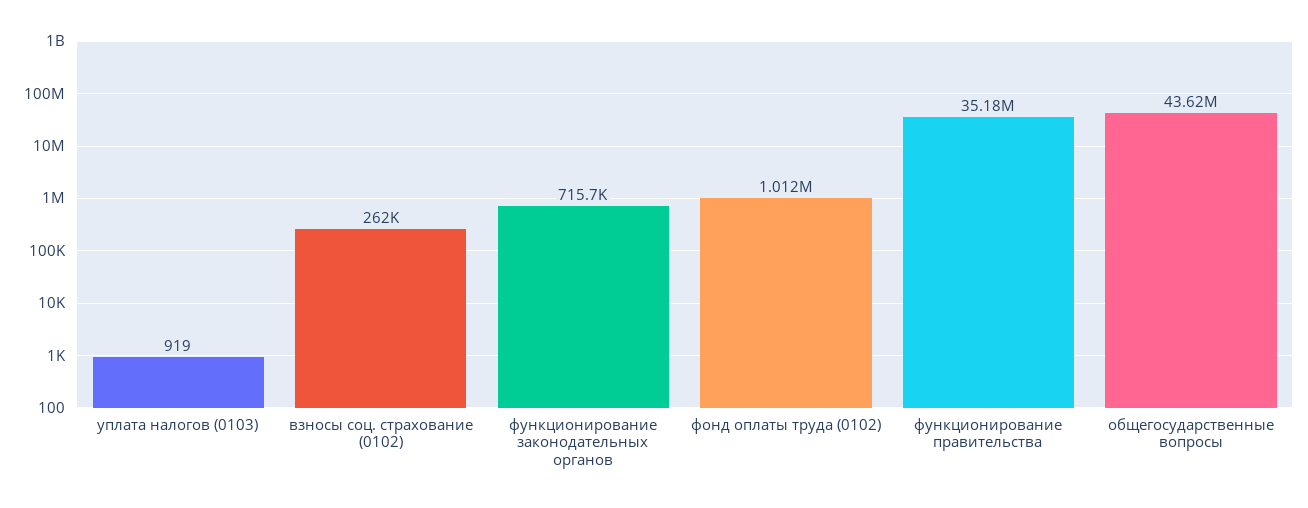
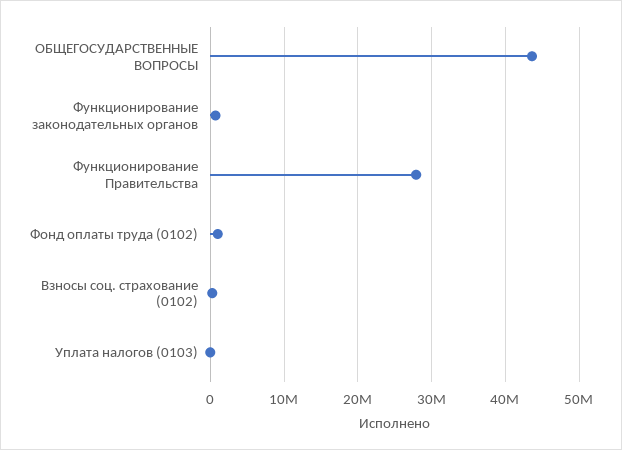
функционирование правительства: 35180000 -> 28000000

